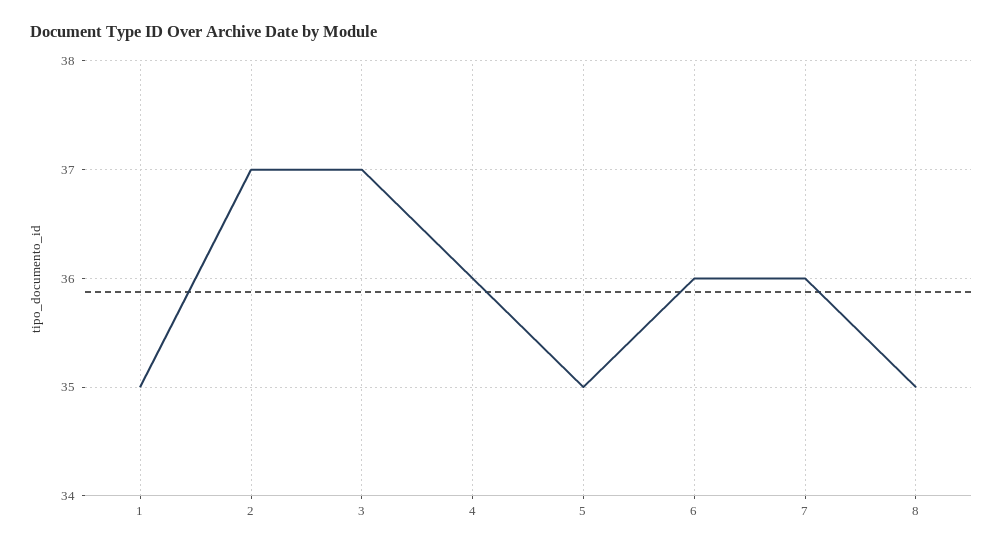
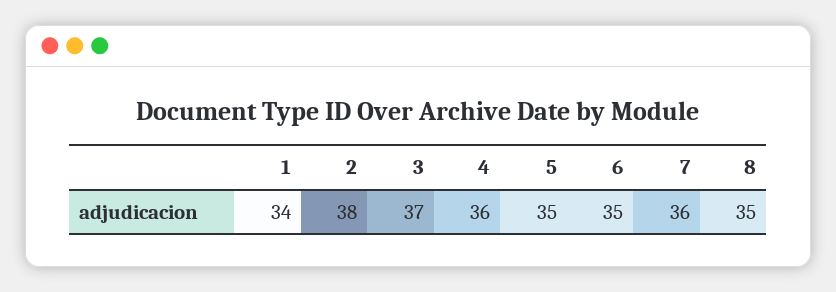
1: 35 -> 34
2: 37 -> 38
6: 36 -> 35

